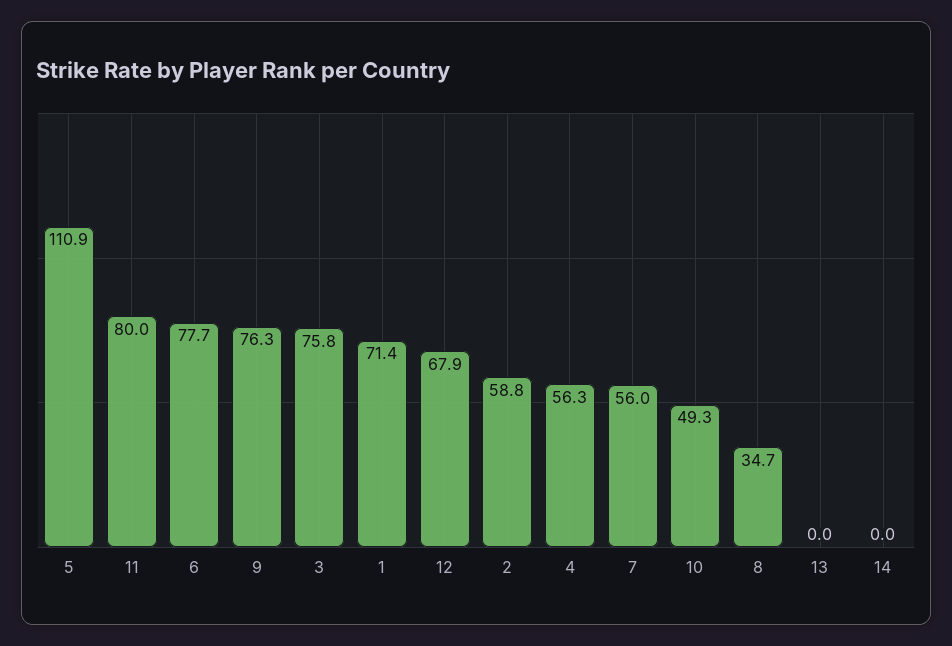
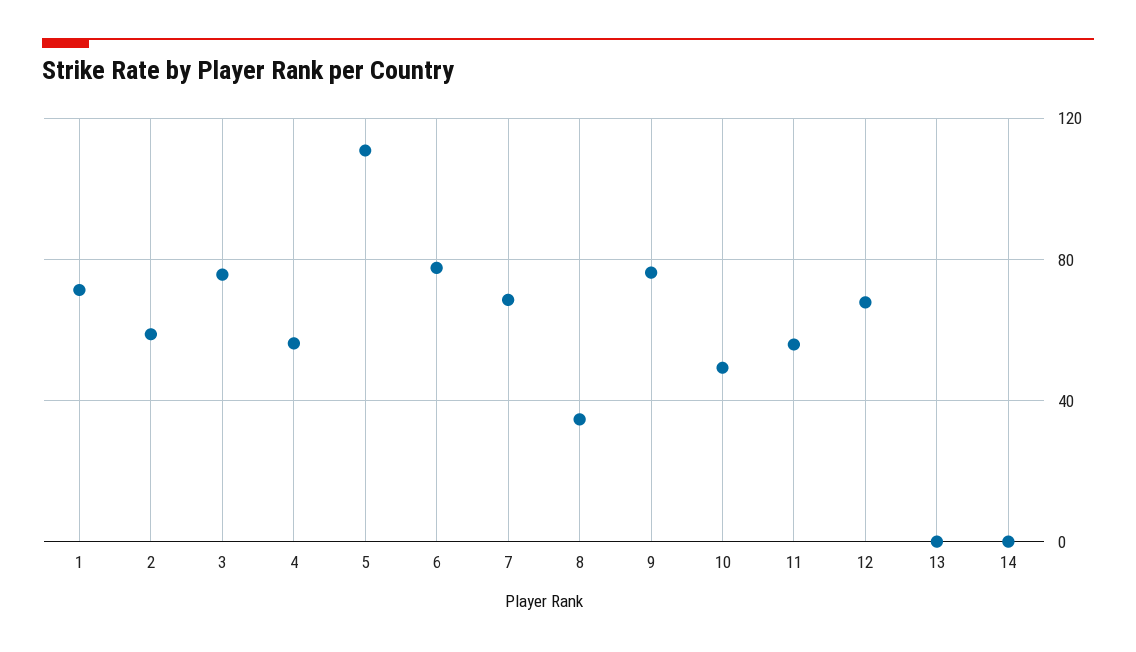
11: 80 -> 55
7: 56 -> 70

